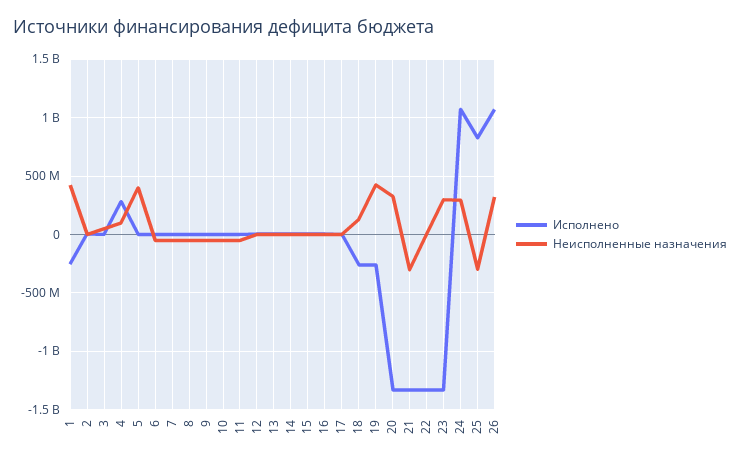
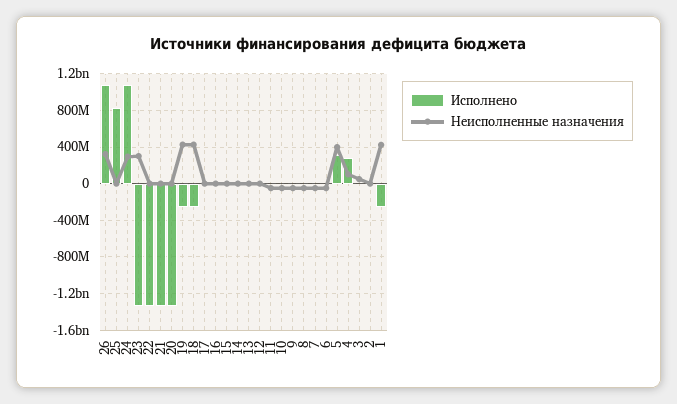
Исполнено, 5: 0 -> 300000000
Неисполненные назначения, 18: 100000000 -> 400000000
Неисполненные назначения, 20: 300000000 -> 0
Неисполненные назначения, 21: -300000000 -> 0
Неисполненные назначения, 25: -300000000 -> 0

